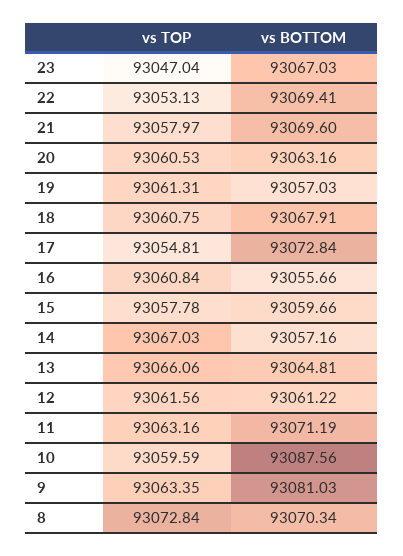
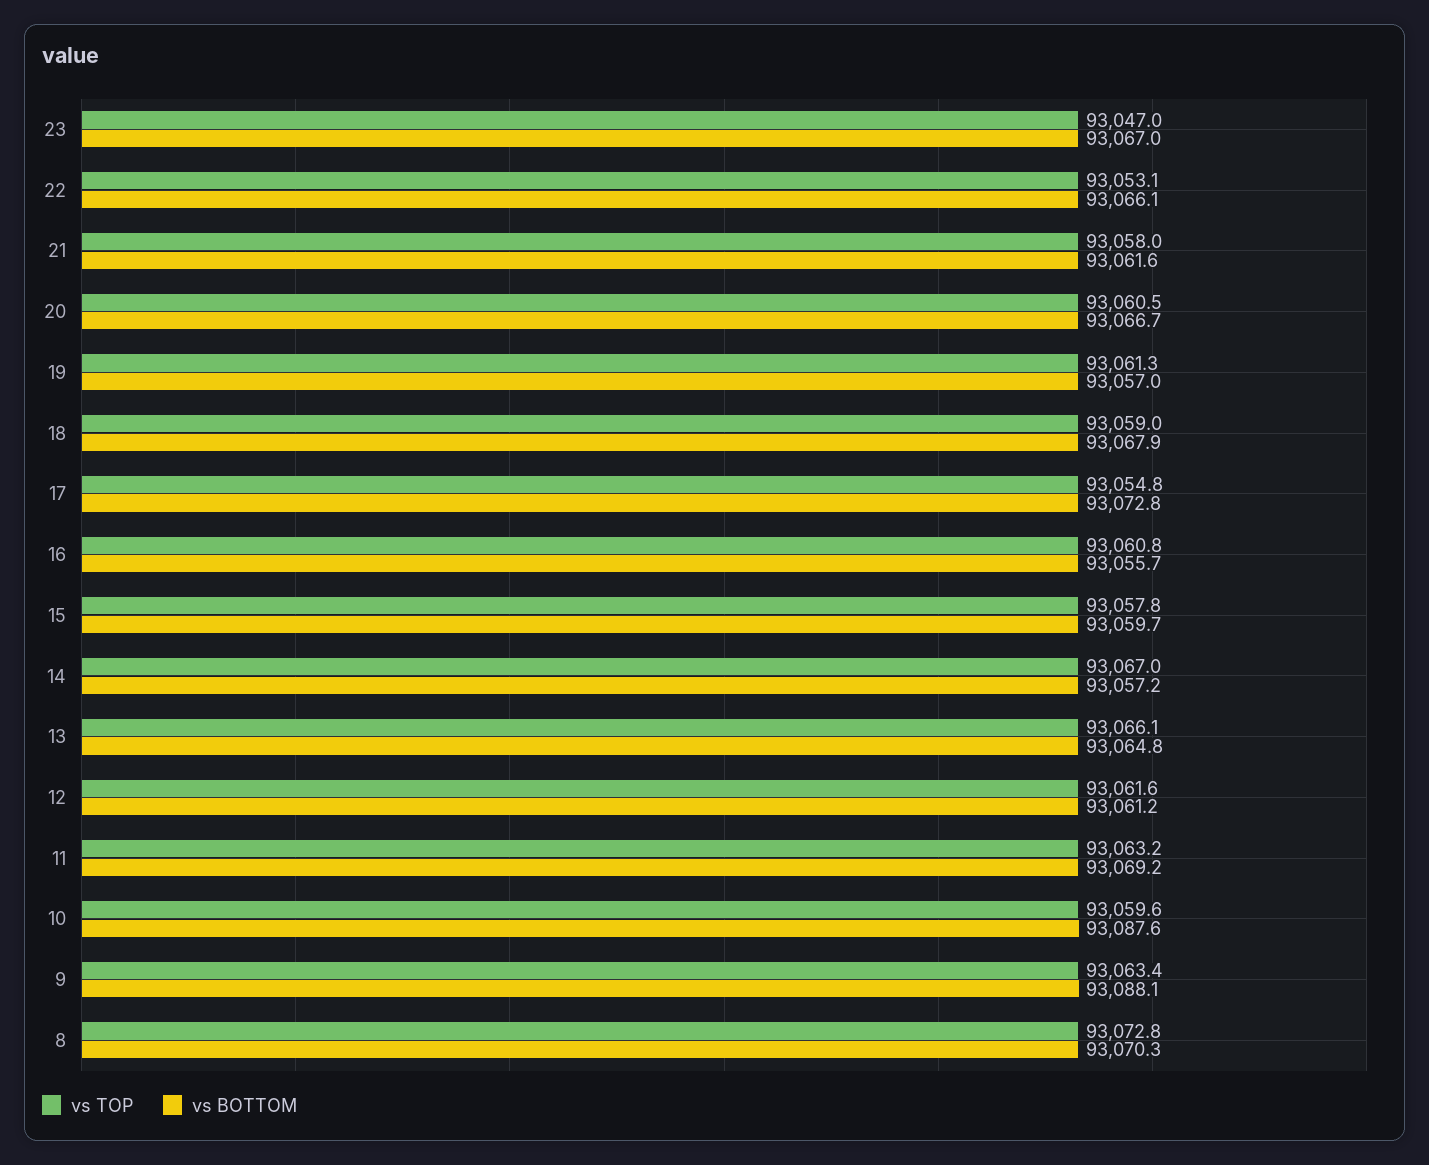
vs BOTTOM, 22: 93069.41 -> 93066.1
vs BOTTOM, 21: 93069.6 -> 93061.6
vs BOTTOM, 20: 93063.16 -> 93066.7
vs TOP, 18: 93060.75 -> 93059
vs BOTTOM, 11: 93071.19 -> 93069.2
vs BOTTOM, 9: 93081.03 -> 93088.1

